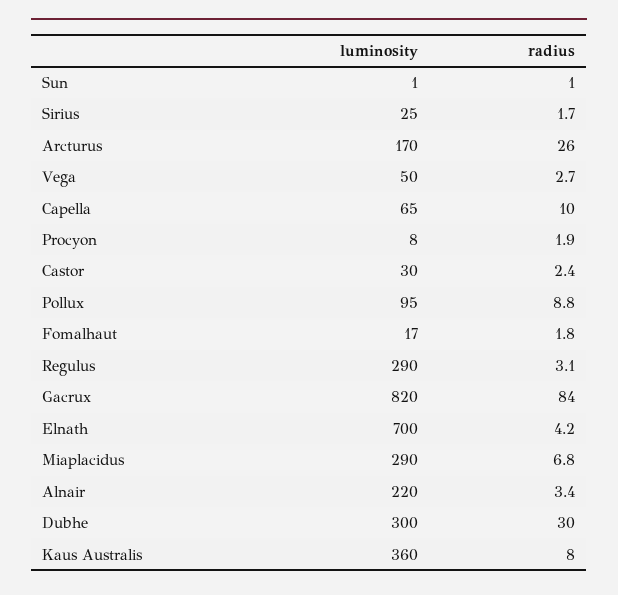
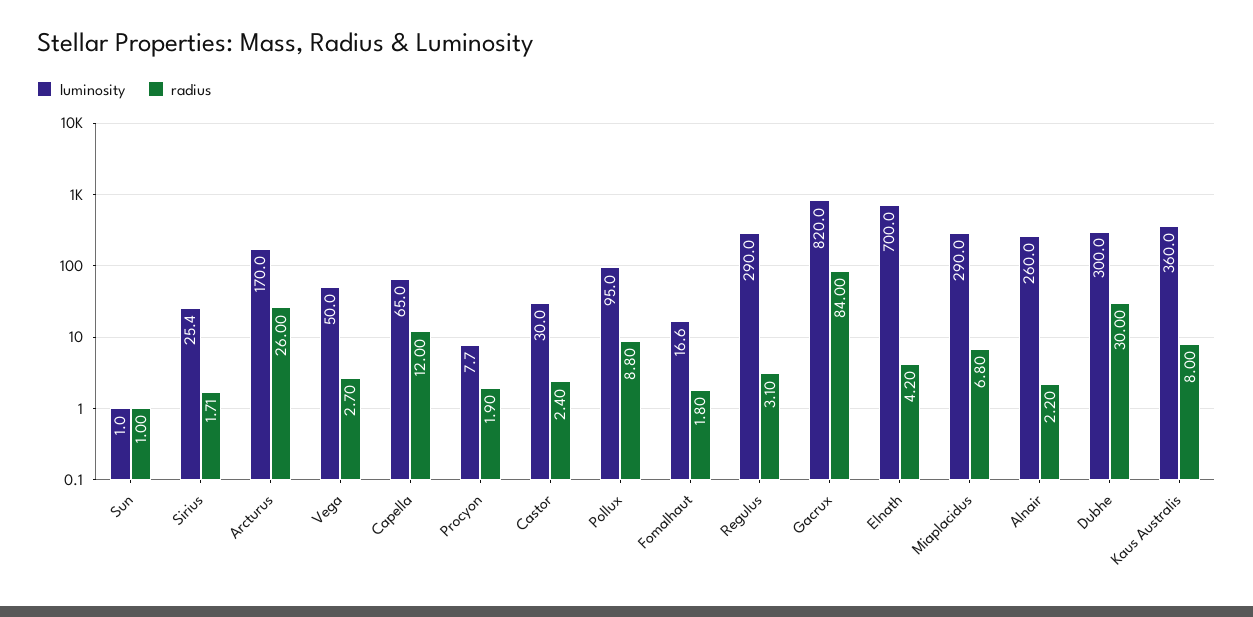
radius, Capella: 10 -> 12
luminosity, Alnair: 220 -> 260
radius, Alnair: 3.4 -> 2.2

